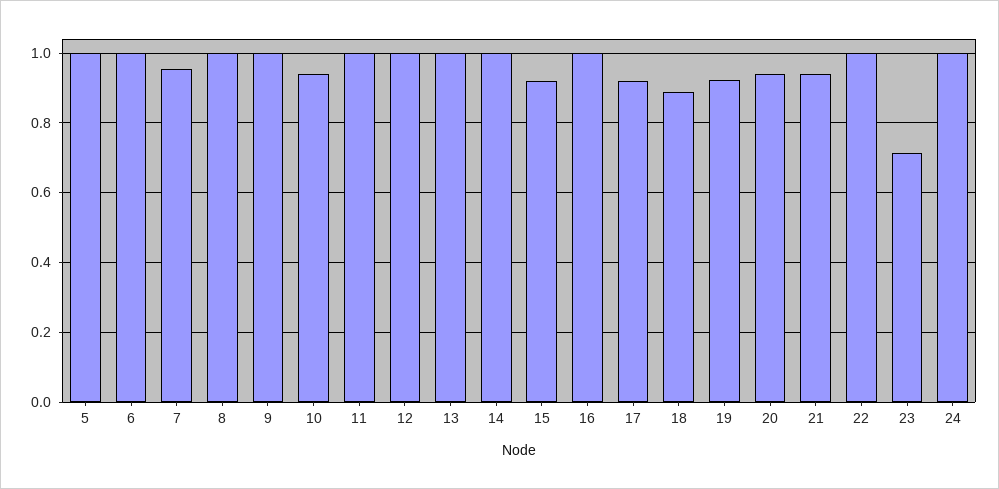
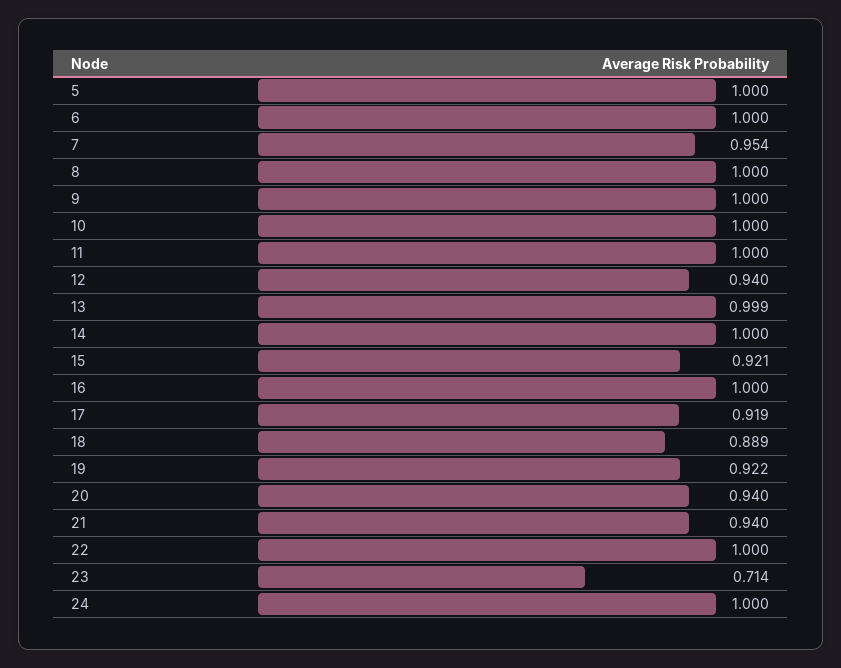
10: 0.94 -> 1
12: 1 -> 0.94

